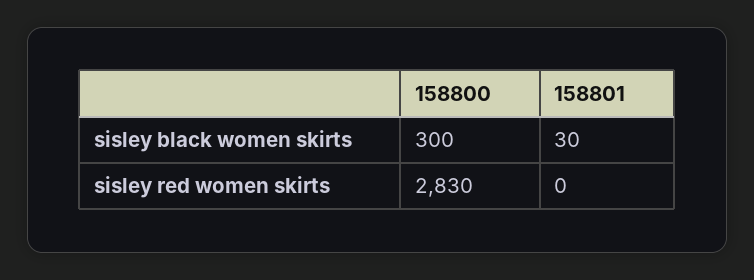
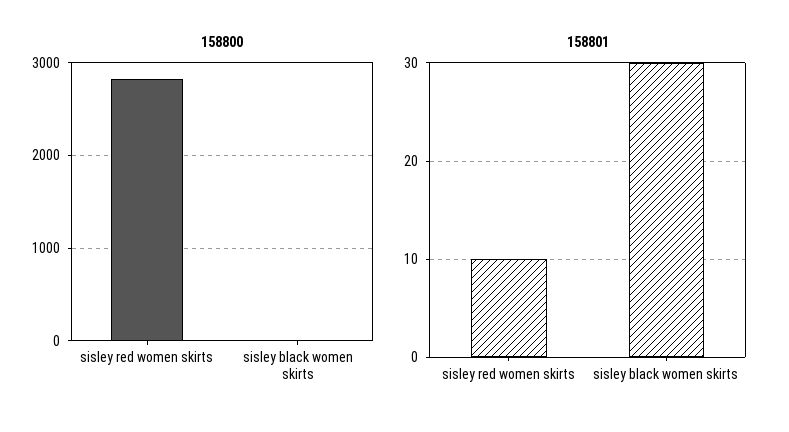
158800, sisley black women skirts: 300 -> 0
158801, sisley red women skirts: 0 -> 10

